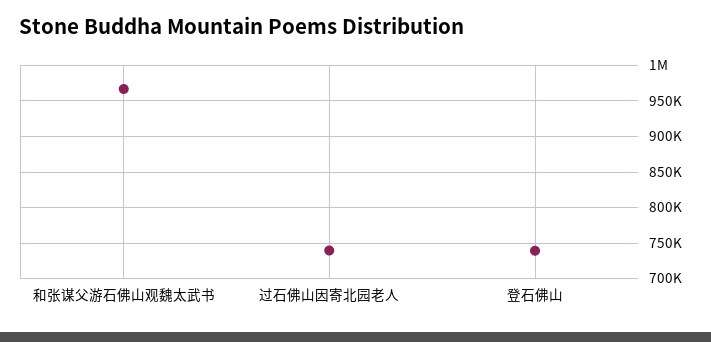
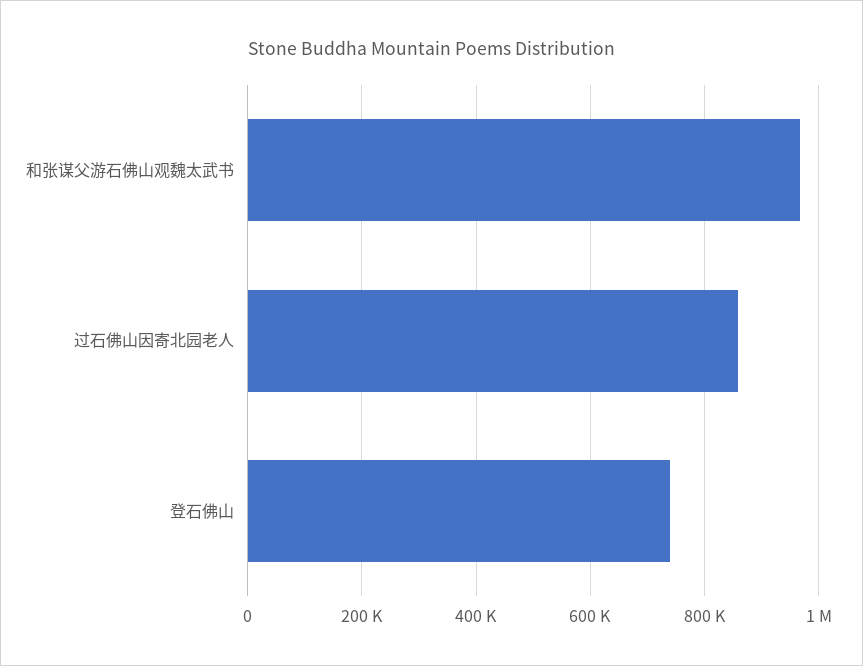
过石佛山因寄北园老人: 740000 -> 860000

